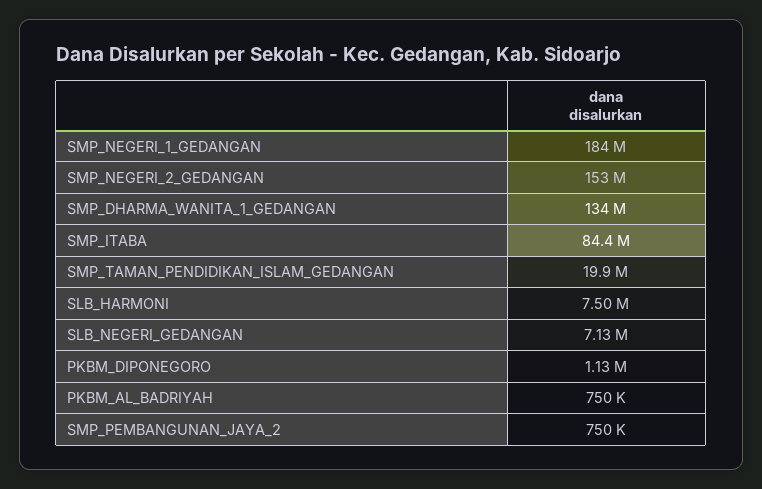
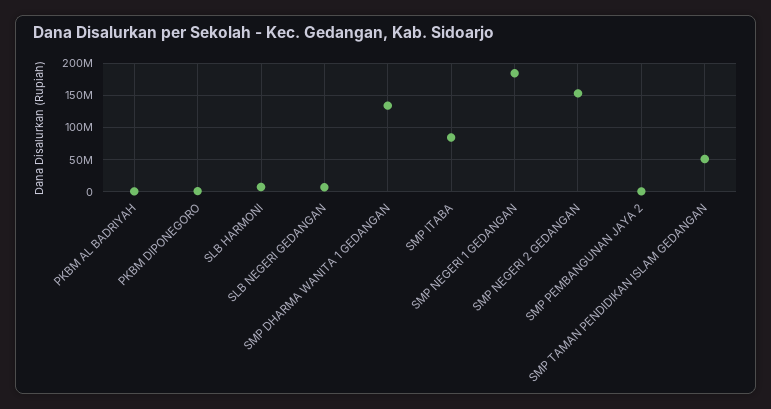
SMP_TAMAN_PENDIDIKAN_ISLAM_GEDANGAN: 19900000 -> 50000000

